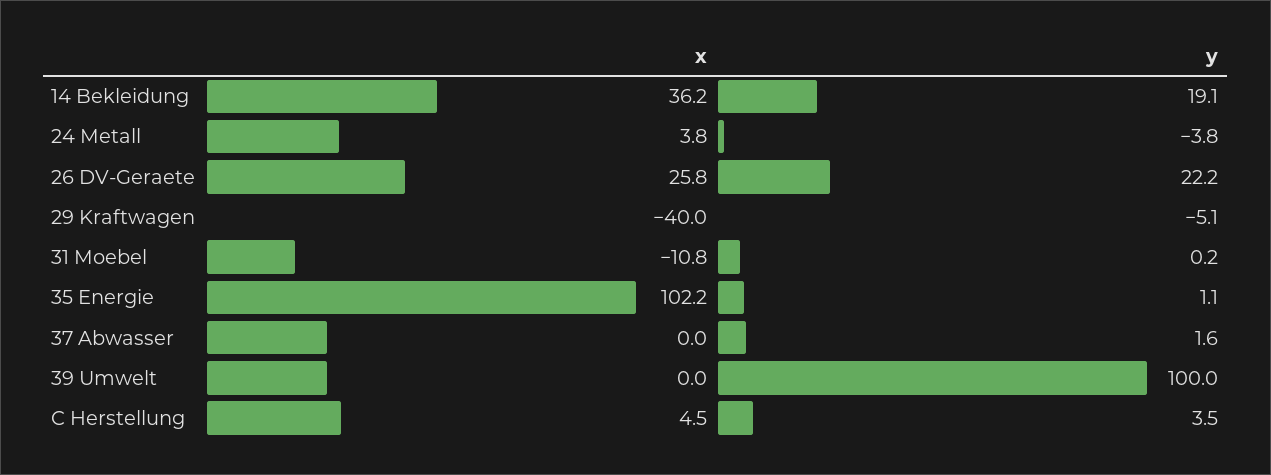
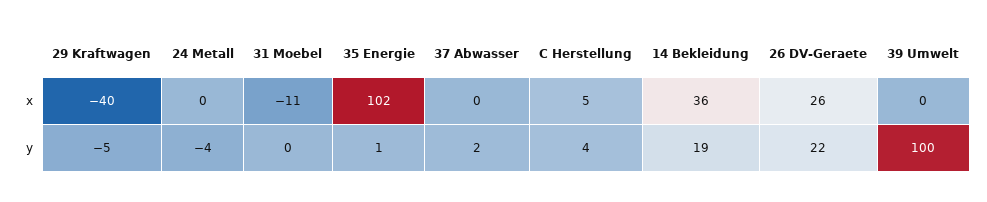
x, 24 Metall: 3.8 -> 0

